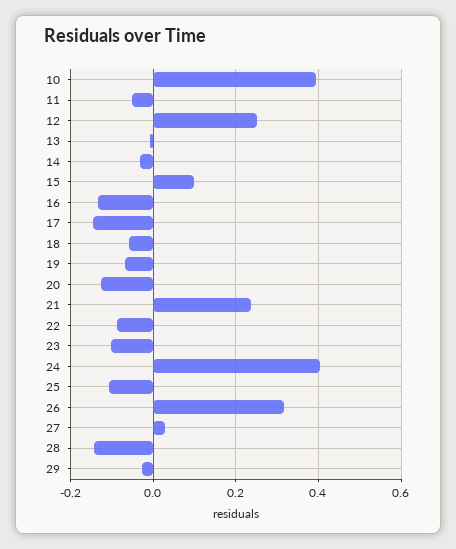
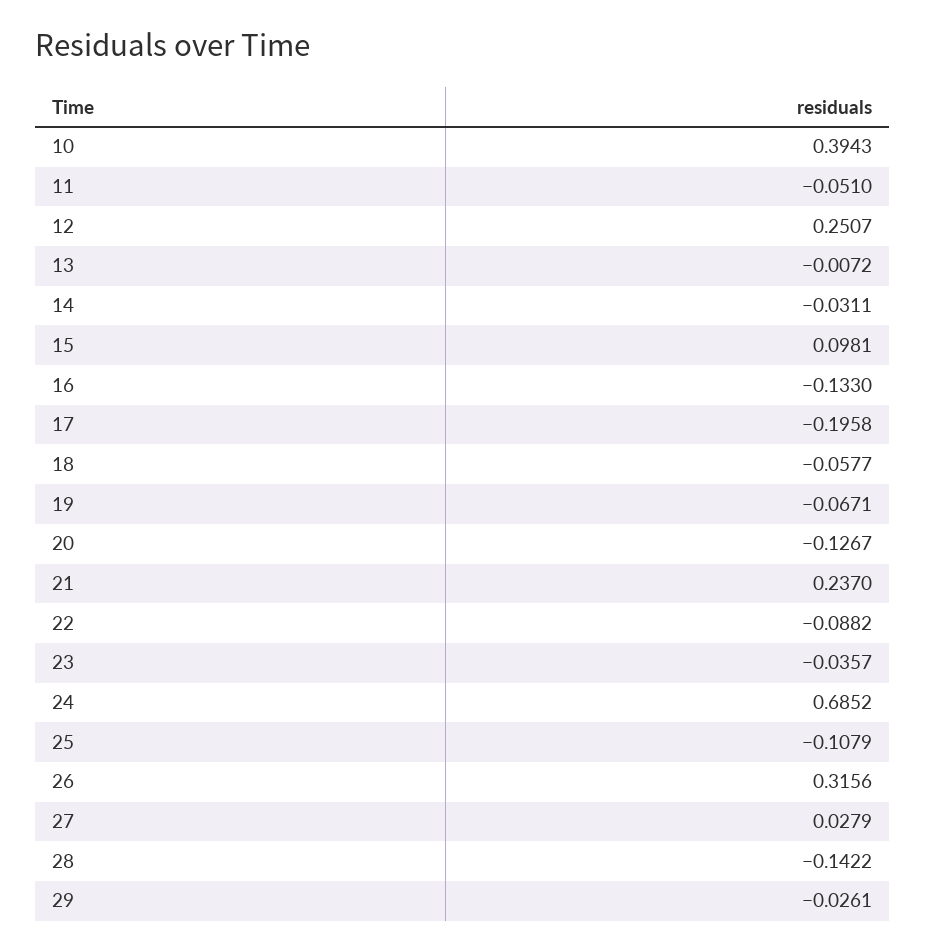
17: -0.14 -> -0.1958
23: -0.1 -> -0.0357
24: 0.4 -> 0.6852

